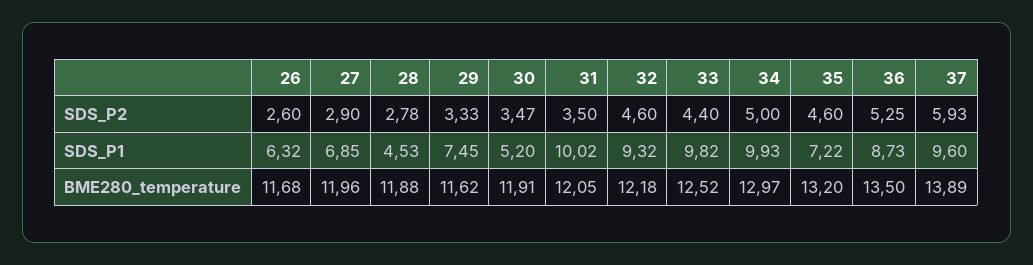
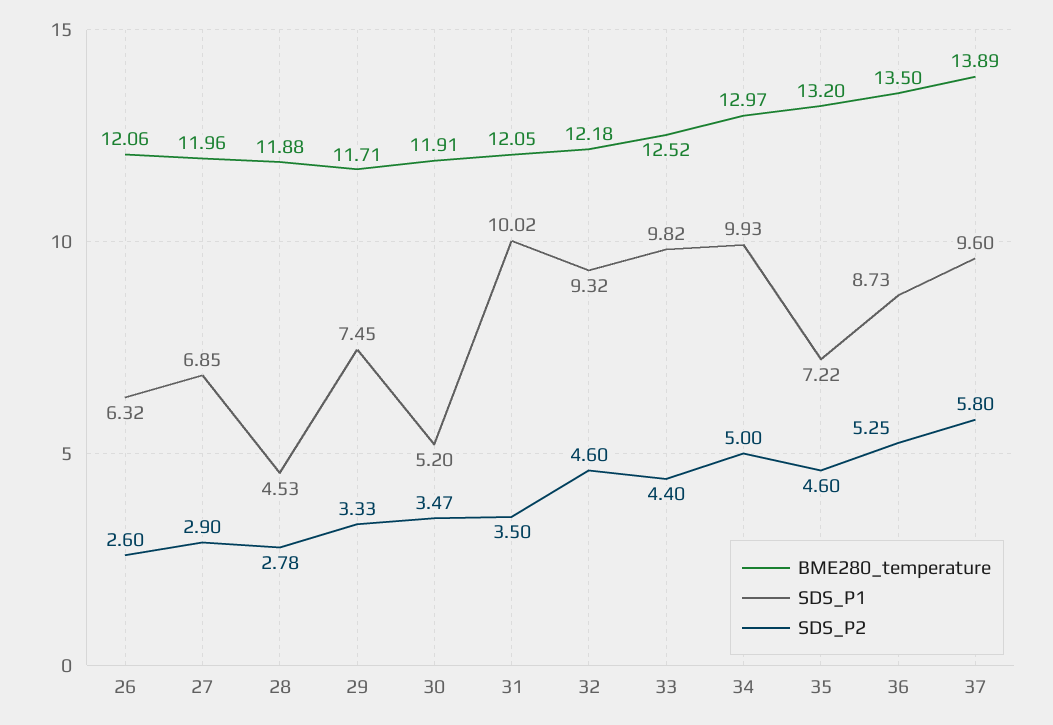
SDS_P2, 37: 5.93 -> 5.8
BME280_temperature, 26: 11.68 -> 12.06
BME280_temperature, 29: 11.62 -> 11.71

